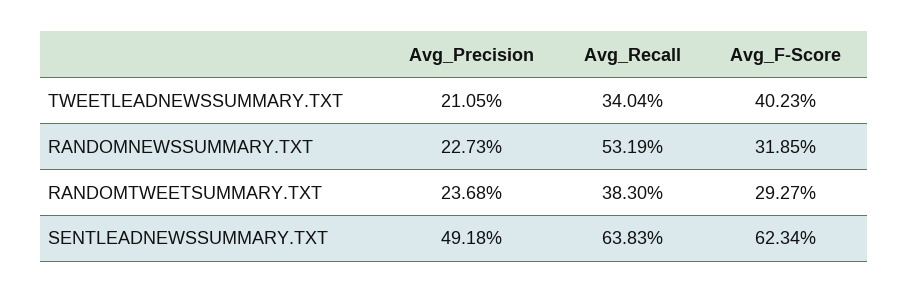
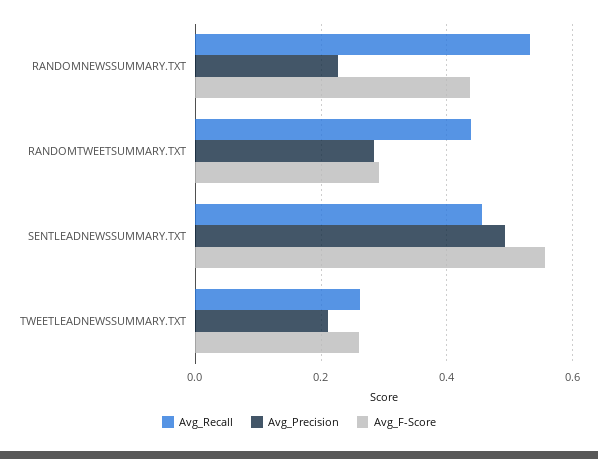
Avg_Recall, TWEETLEADNEWSSUMMARY.TXT: 0.3404 -> 0.26
Avg_F-Score, TWEETLEADNEWSSUMMARY.TXT: 0.4023 -> 0.26
Avg_F-Score, RANDOMNEWSSUMMARY.TXT: 0.3185 -> 0.44
Avg_Precision, RANDOMTWEETSUMMARY.TXT: 0.2368 -> 0.28
Avg_Recall, RANDOMTWEETSUMMARY.TXT: 0.383 -> 0.44
Avg_Recall, SENTLEADNEWSSUMMARY.TXT: 0.6383 -> 0.46
Avg_F-Score, SENTLEADNEWSSUMMARY.TXT: 0.6234 -> 0.56

